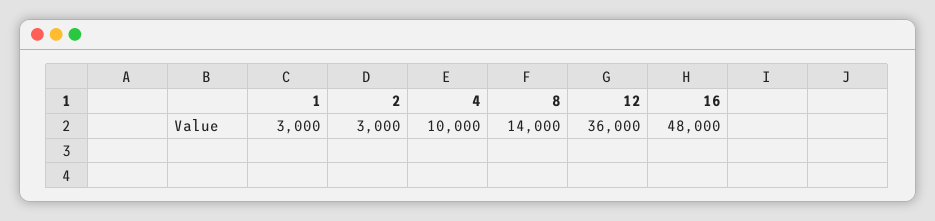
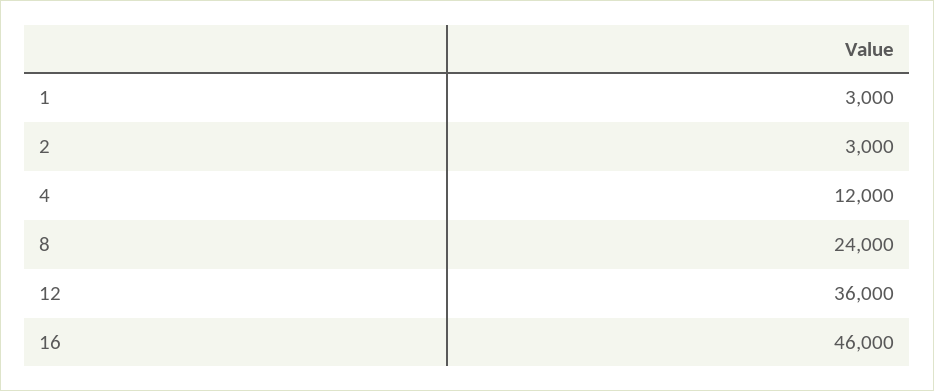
4: 10000 -> 12000
8: 14000 -> 24000
16: 48000 -> 46000

